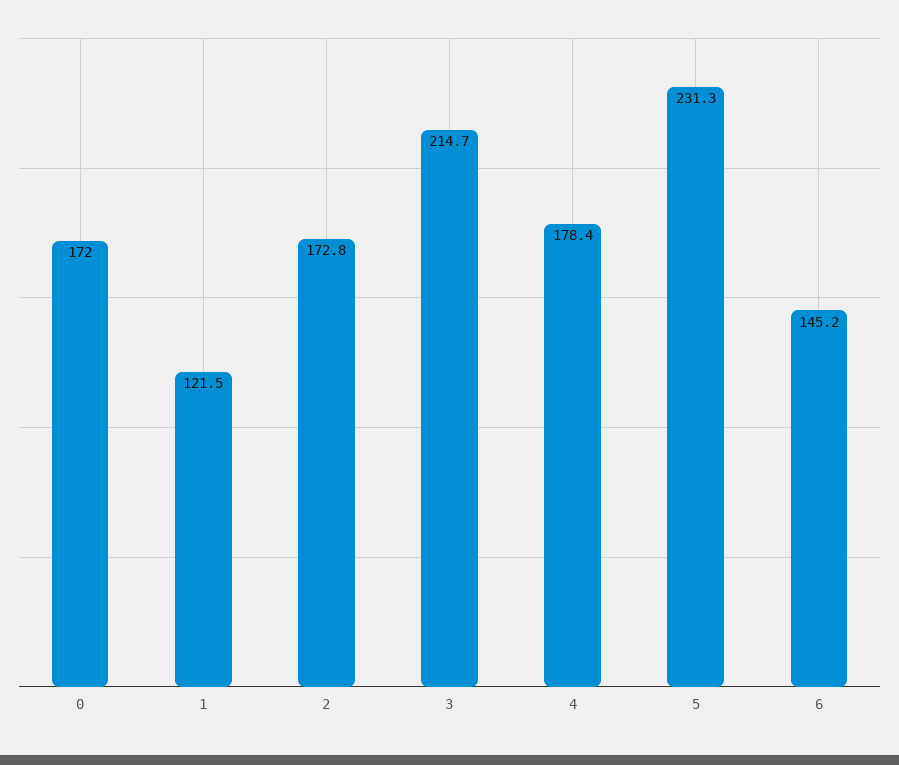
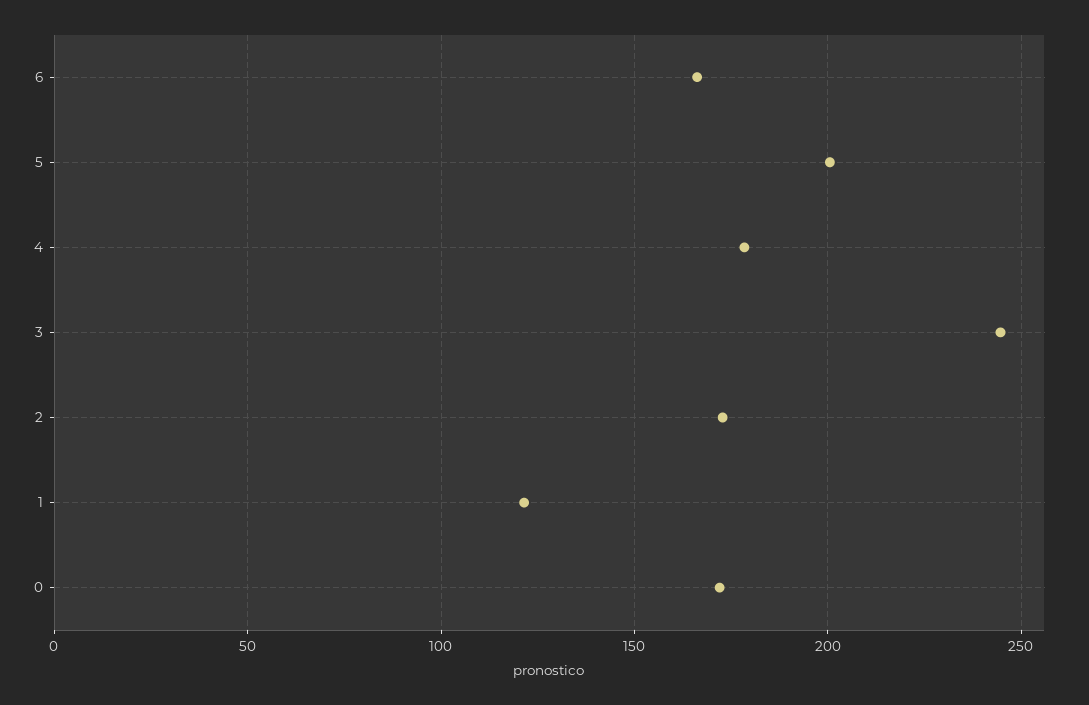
3: 214.7 -> 245
5: 231.3 -> 200
6: 145.2 -> 165

